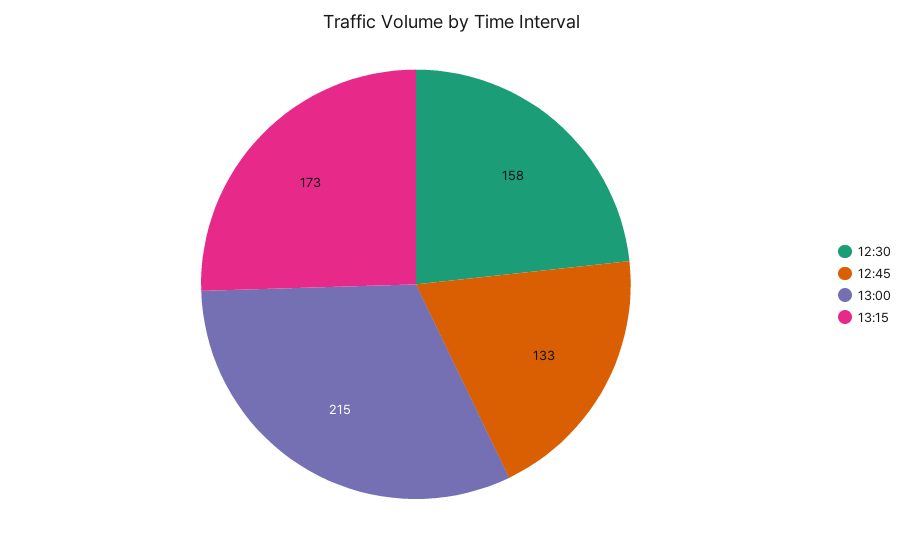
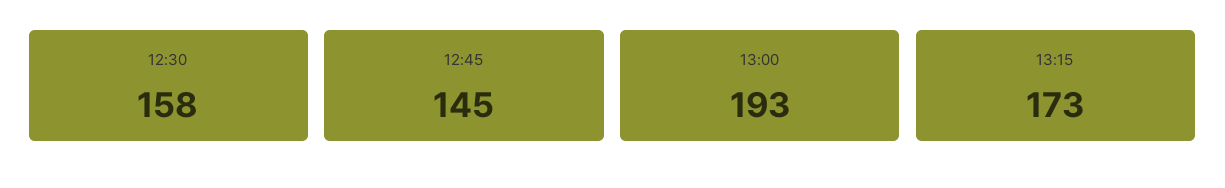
12:45: 133 -> 145
13:00: 215 -> 193

